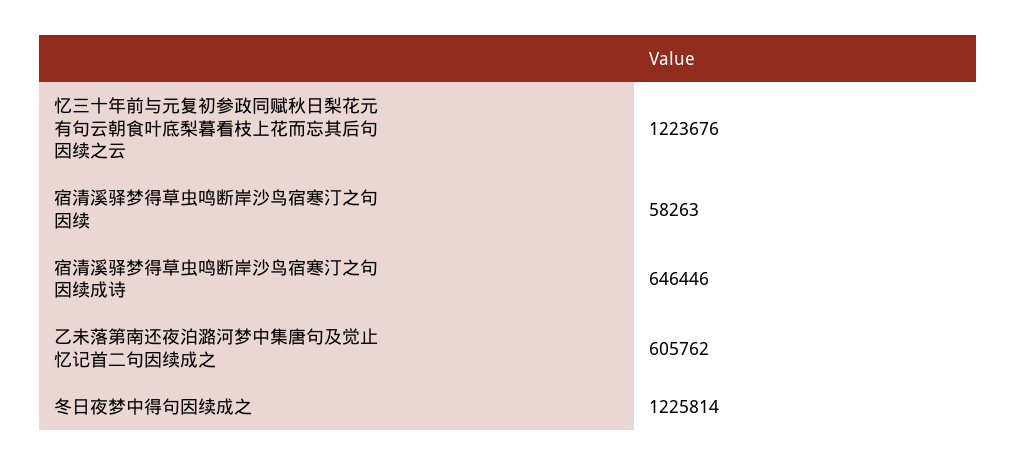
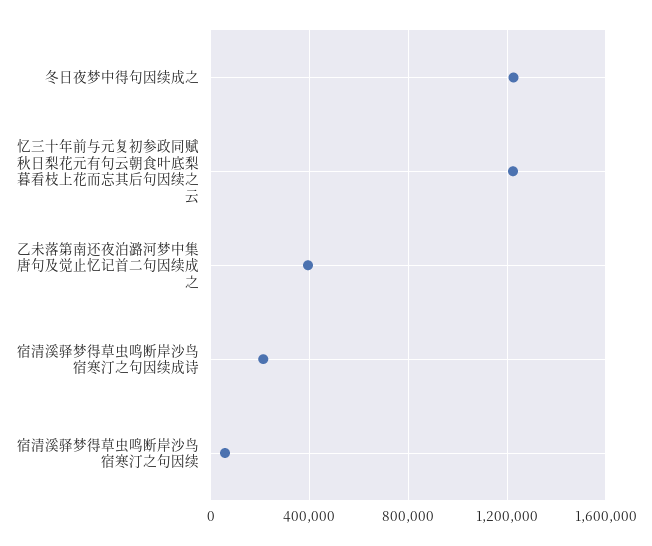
宿清溪驿梦得草虫鸣断岸沙鸟宿寒汀之句因续成诗: 646446 -> 200000
乙未落第南还夜泊潞河梦中集唐句及觉止忆记首二句因续成之: 605762 -> 400000

